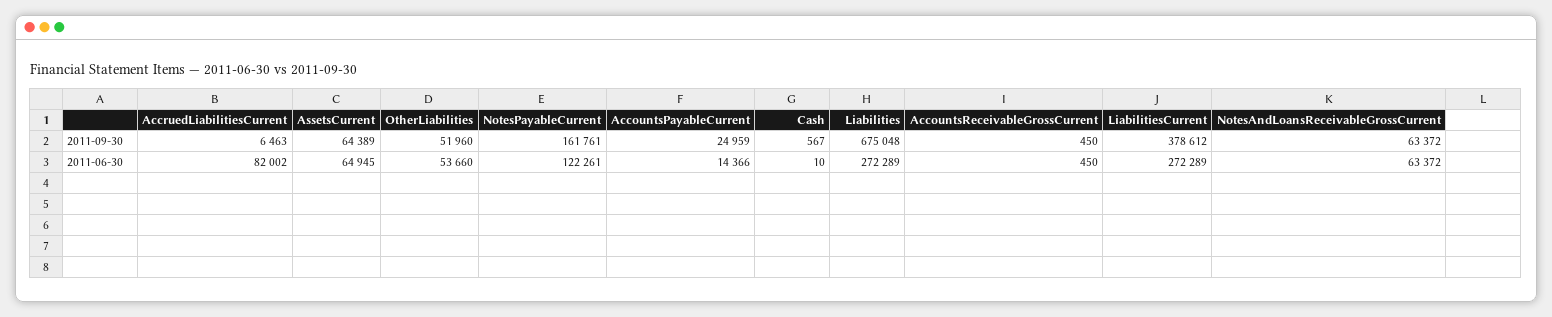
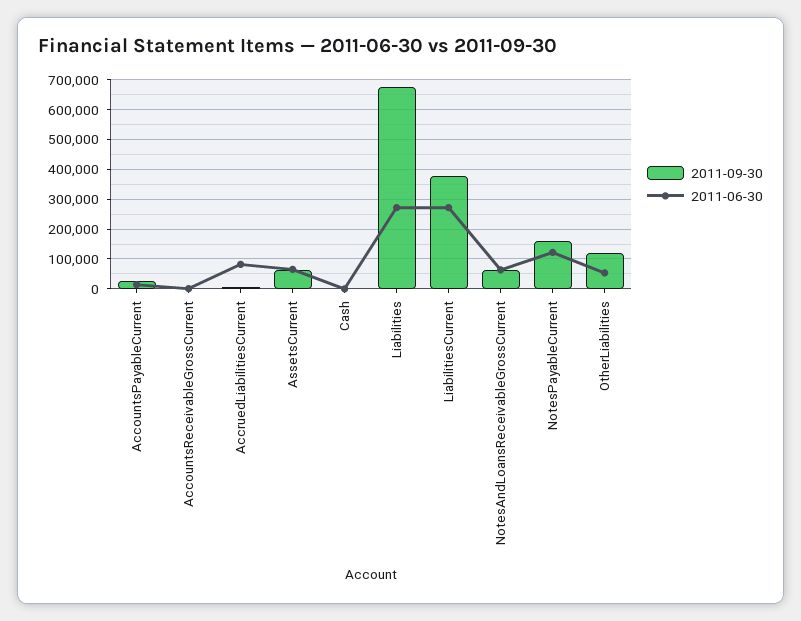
2011-09-30, OtherLiabilities: 51960 -> 125000

